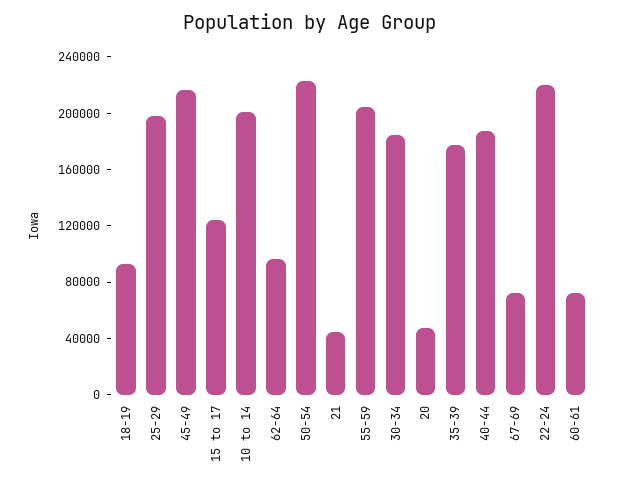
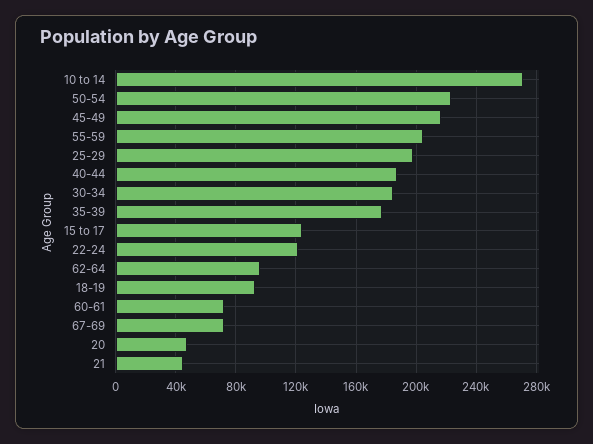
10 to 14: 200000 -> 270000
22-24: 220000 -> 120000

